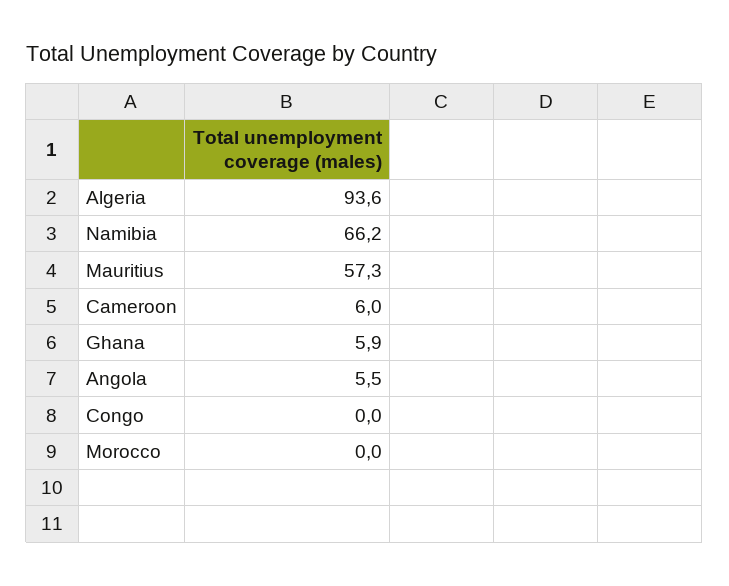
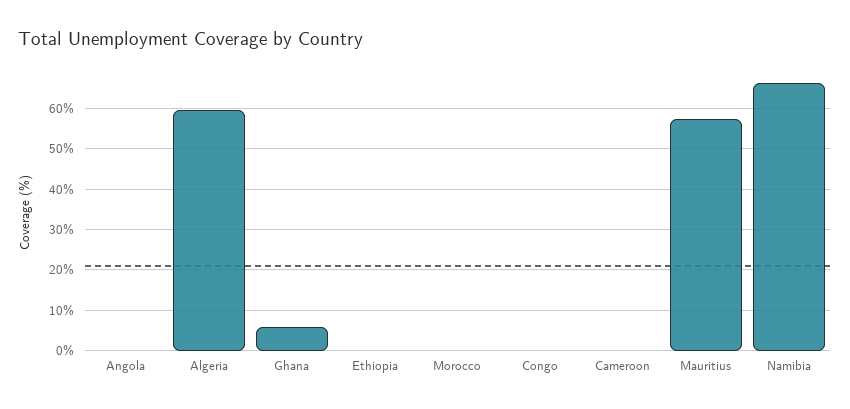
Algeria: 93.6 -> 60
Cameroon: 6 -> 0
Angola: 5.5 -> 0
Ethiopia: none -> 0

